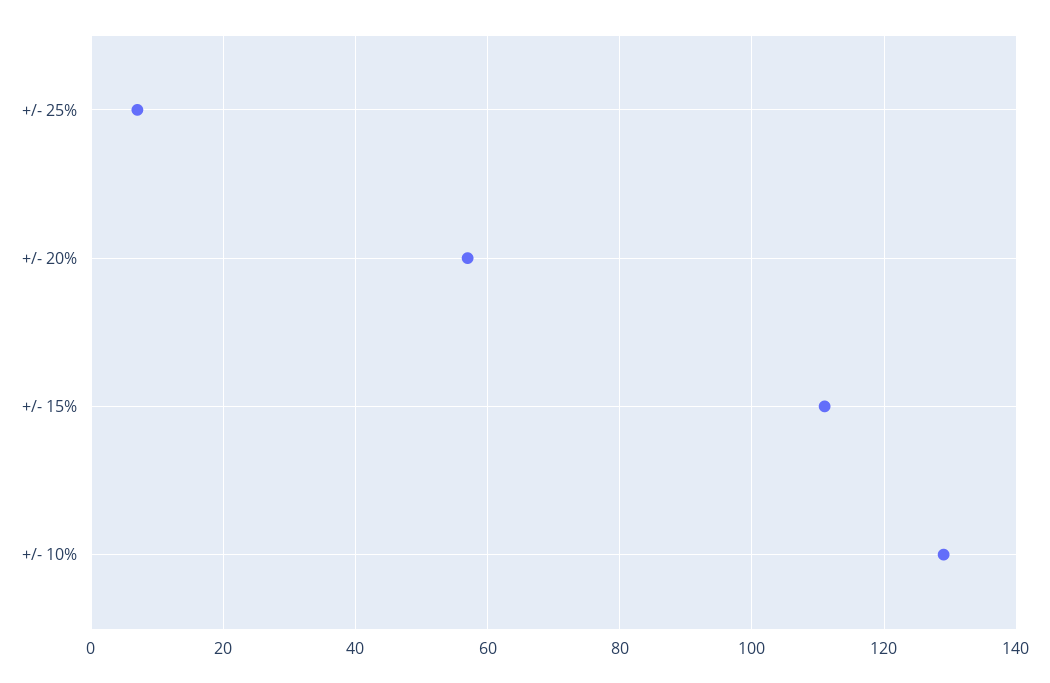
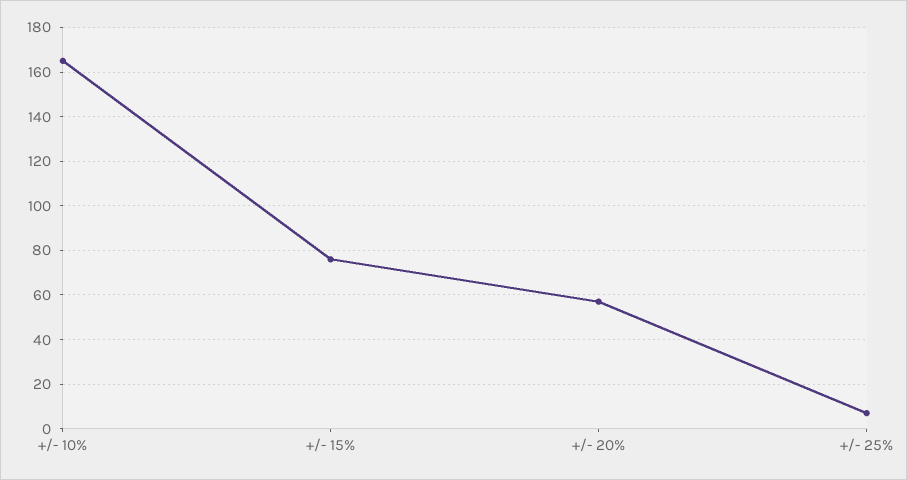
+/- 15%: 110 -> 75
+/- 10%: 130 -> 165

